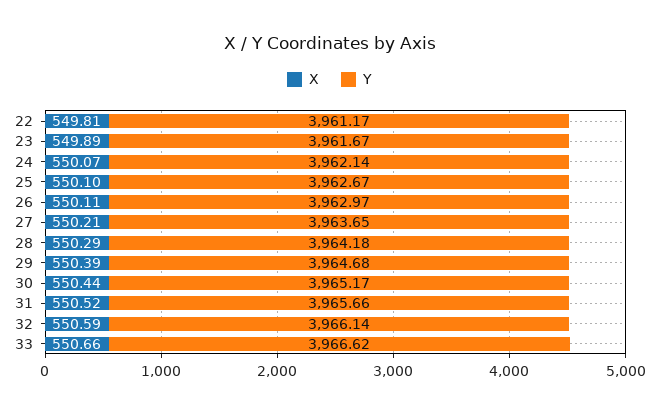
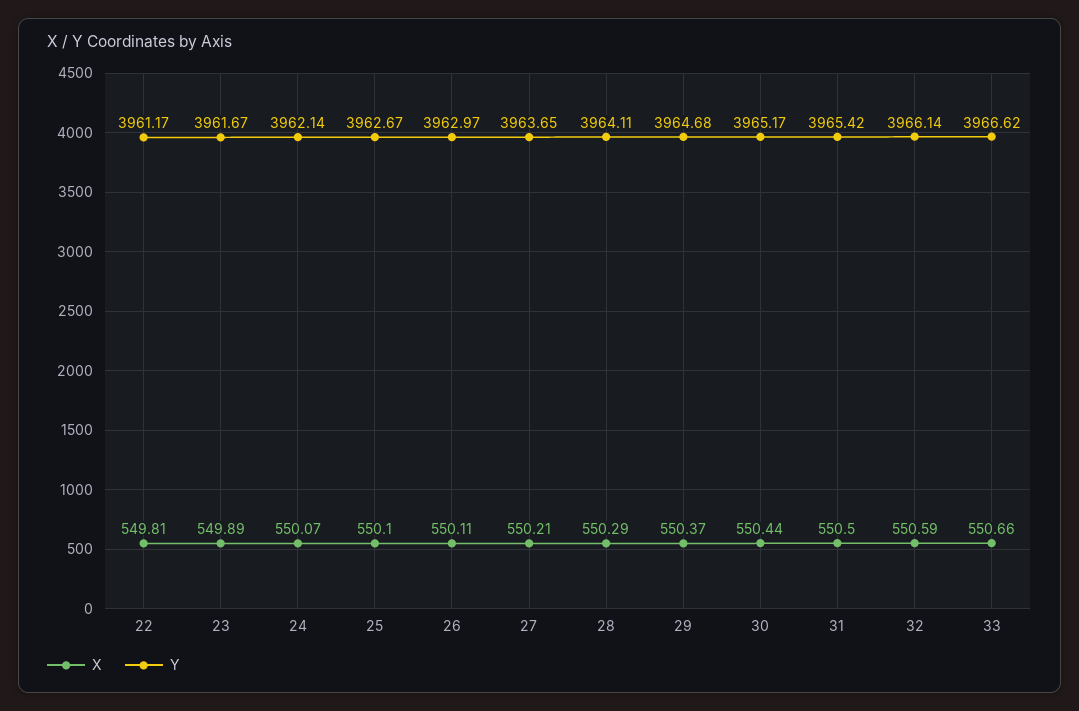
Y, 28: 3964.18 -> 3964.11
X, 29: 550.39 -> 550.37
X, 31: 550.52 -> 550.5
Y, 31: 3965.66 -> 3965.42

